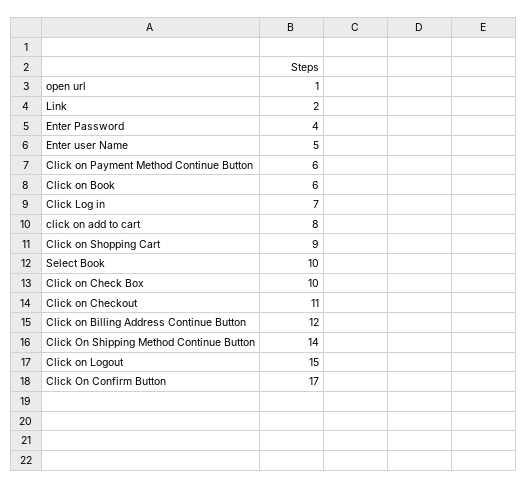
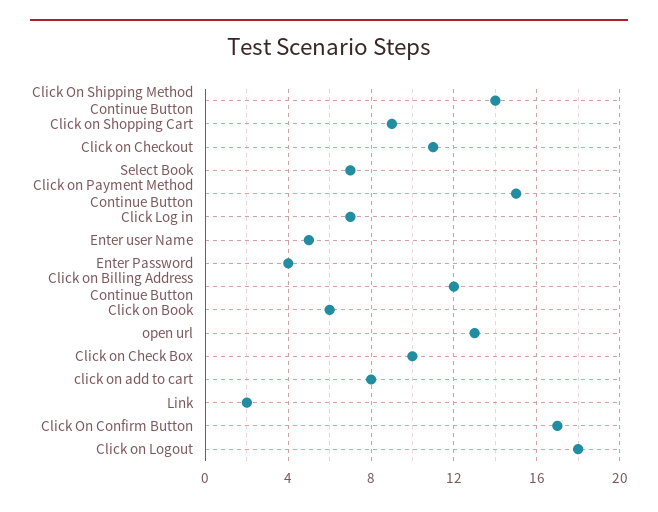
open url: 1 -> 13
Click on Payment Method Continue Button: 6 -> 15
Select Book: 10 -> 7
Click on Logout: 15 -> 18

